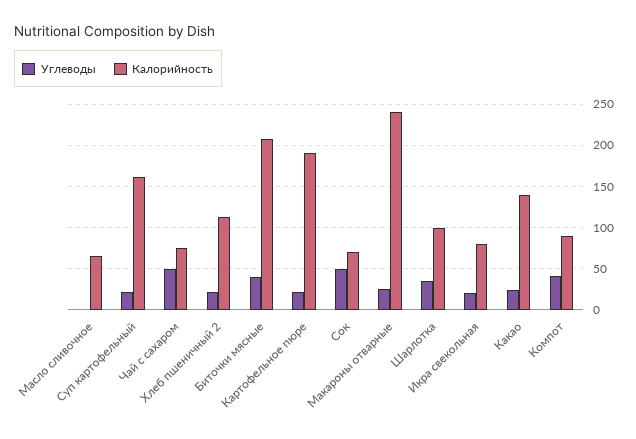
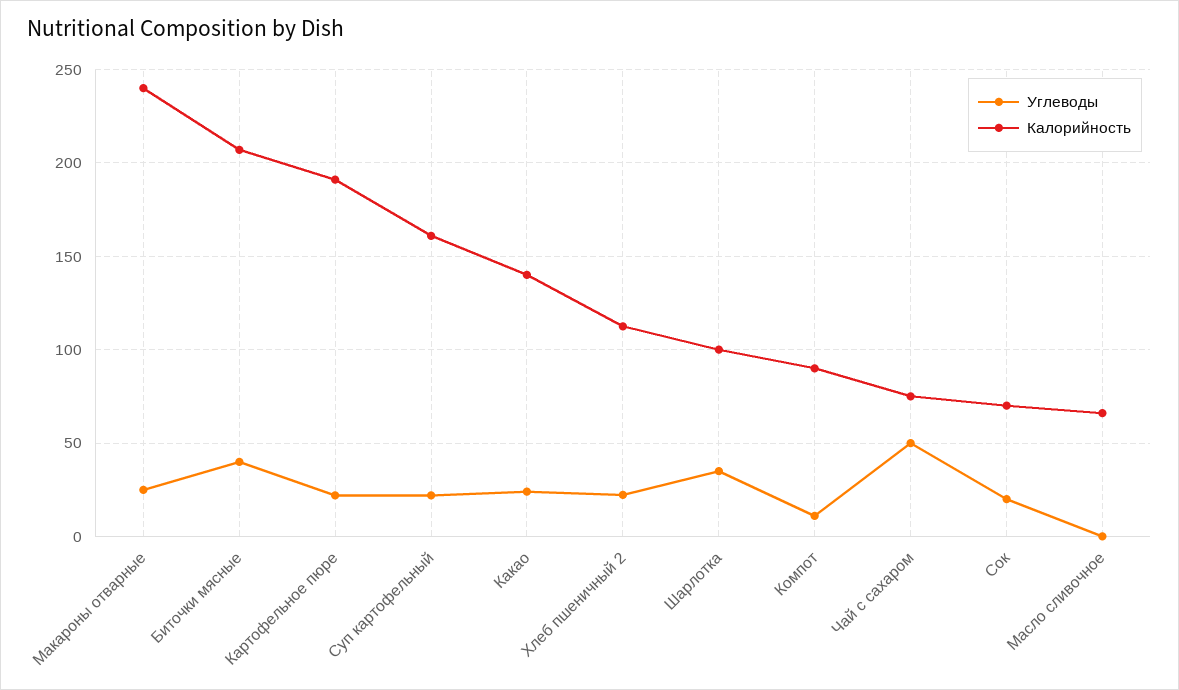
Углеводы, Сок: 50 -> 20
Углеводы, Икра свекольная: 20 -> none
Калорийность, Икра свекольная: 80 -> none
Углеводы, Компот: 40 -> 10

